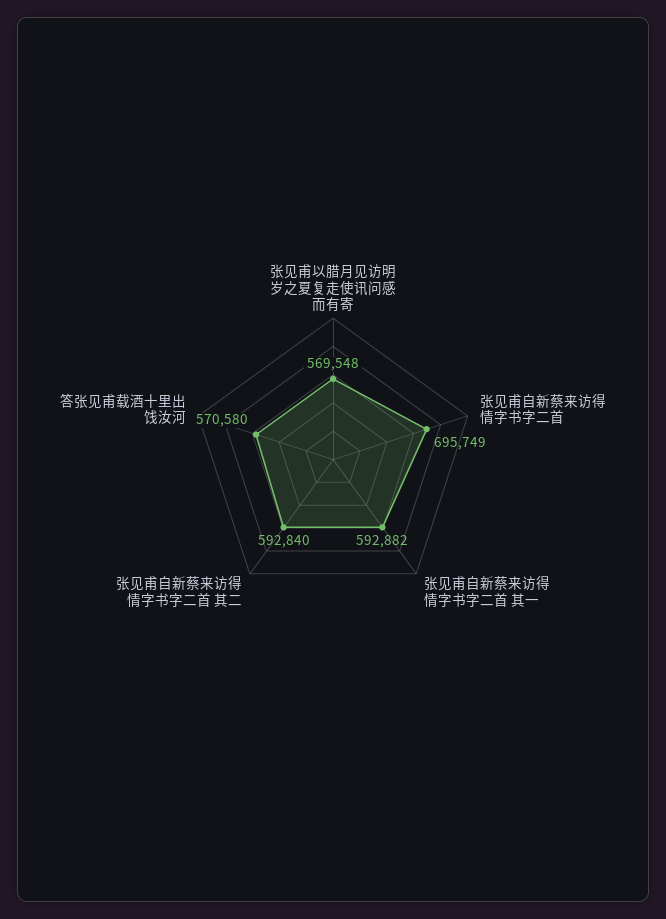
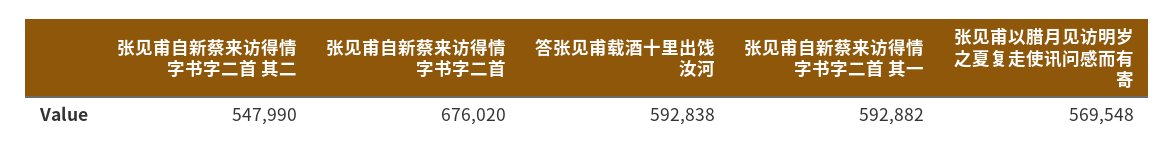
张见甫自新蔡来访得情字书字二首: 695749 -> 676020
张见甫自新蔡来访得情字书字二首 其二: 592840 -> 547990
答张见甫载酒十里出饯汝河: 570580 -> 592838

